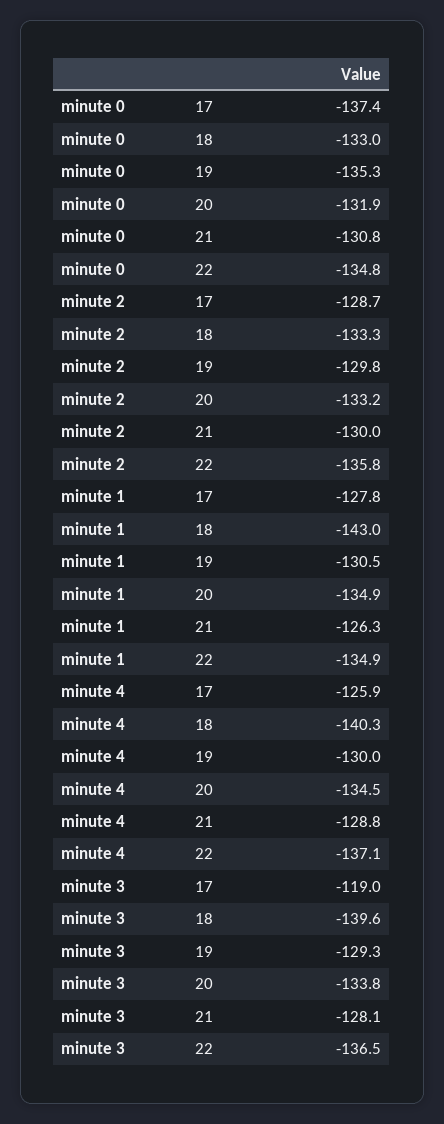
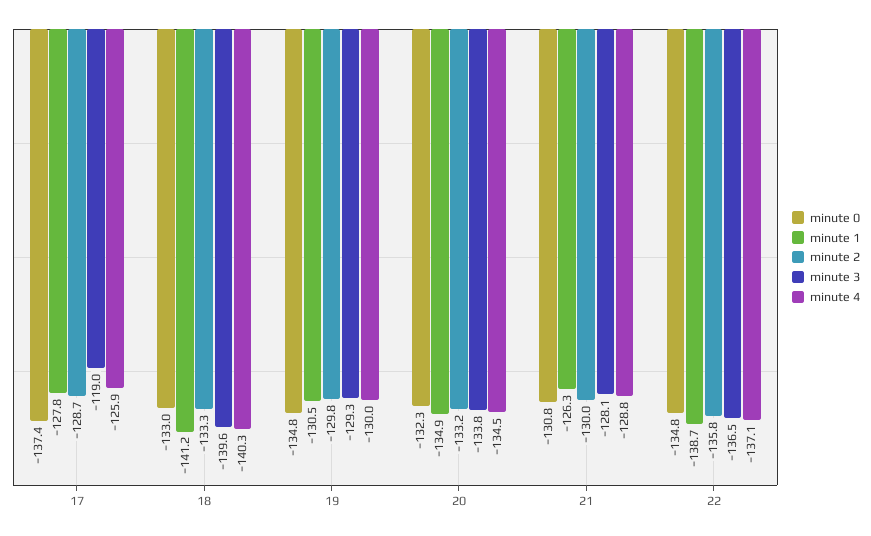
minute 0, 19: -135.3 -> -134.8
minute 0, 20: -131.9 -> -132.3
minute 1, 18: -143 -> -141.2
minute 1, 22: -134.9 -> -138.7

